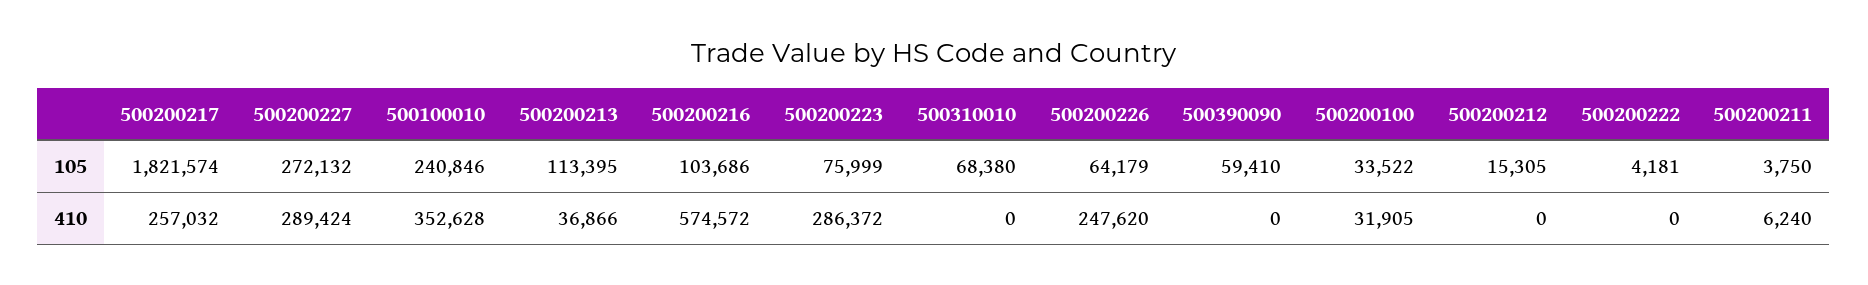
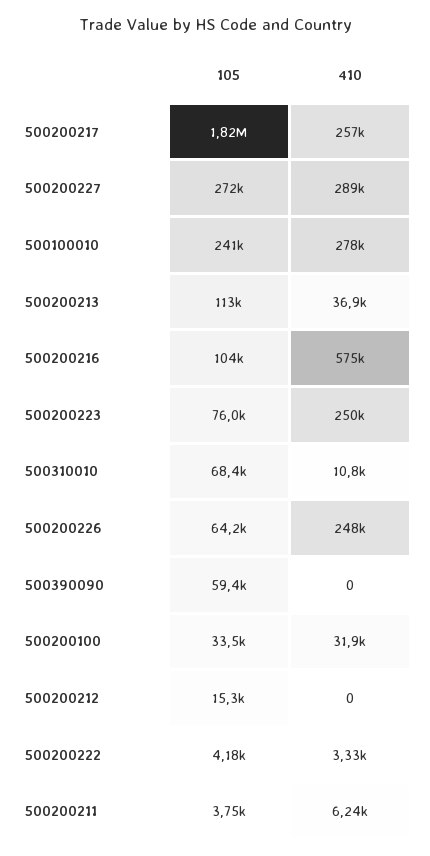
500100010, 410: 352628 -> 278000
500200223, 410: 286372 -> 250000
500310010, 410: 0 -> 10800
500200222, 410: 0 -> 3330

